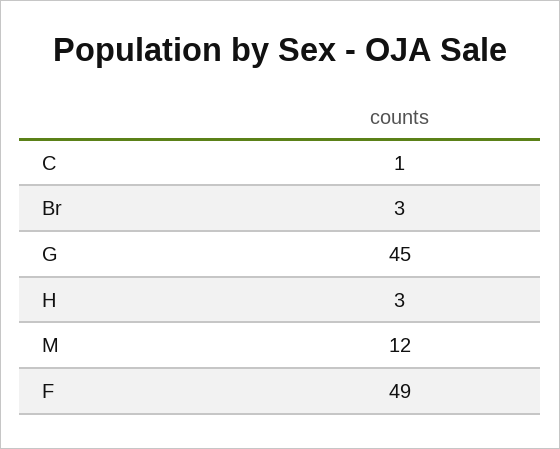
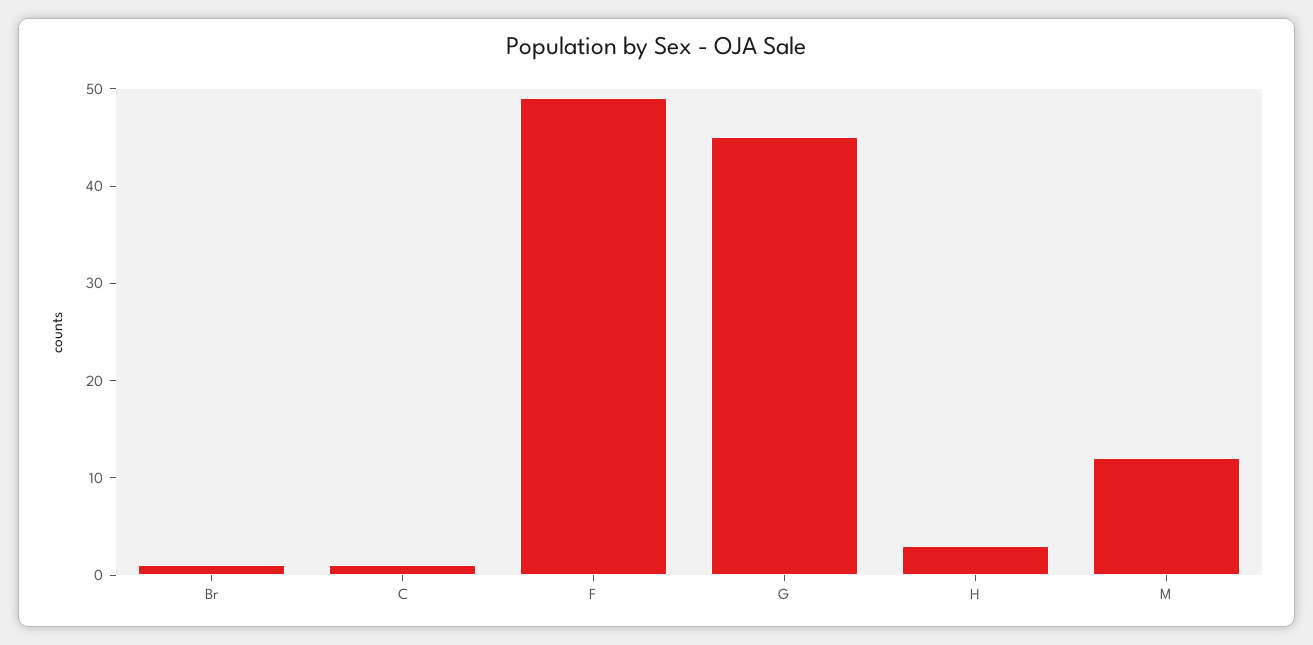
Br: 3 -> 1

